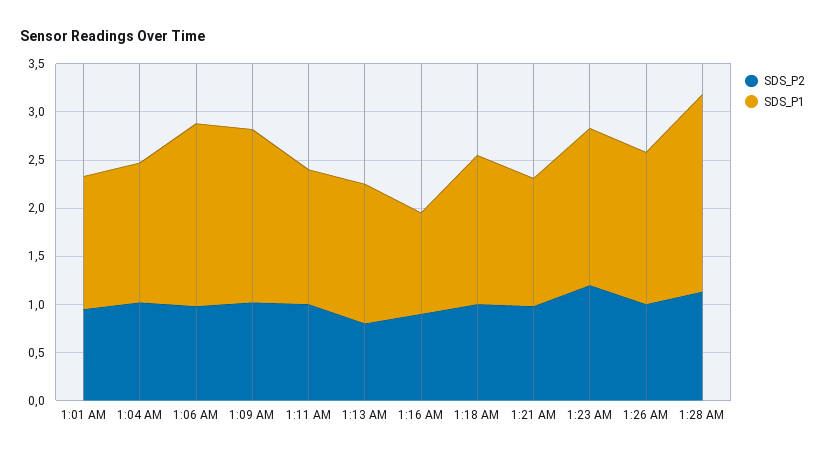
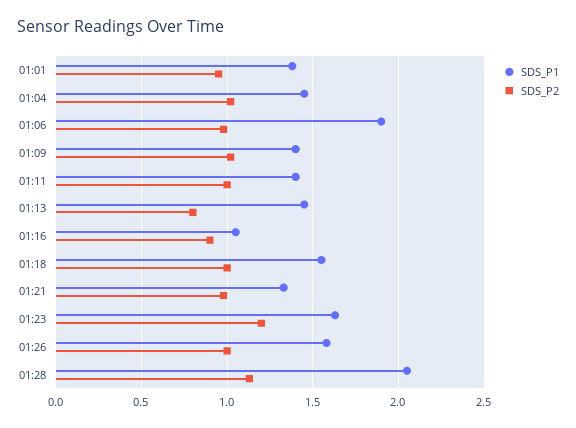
SDS_P1, 1:09 AM: 1.8 -> 1.4

